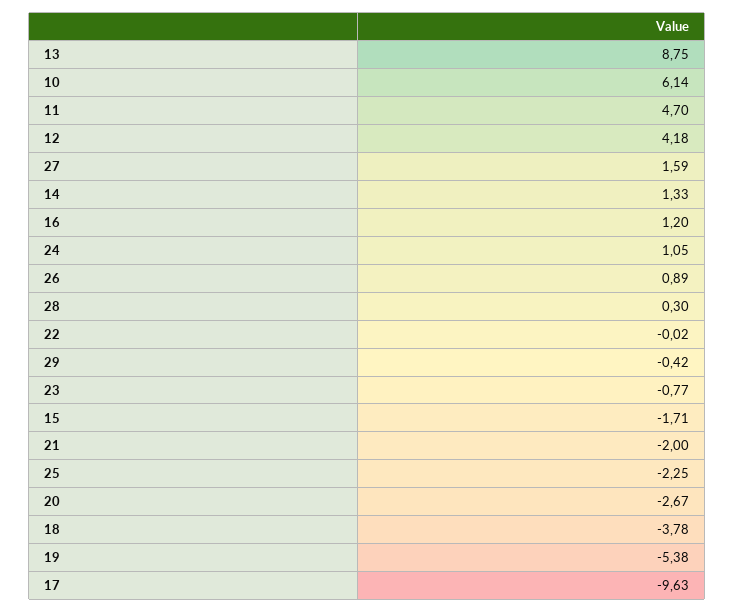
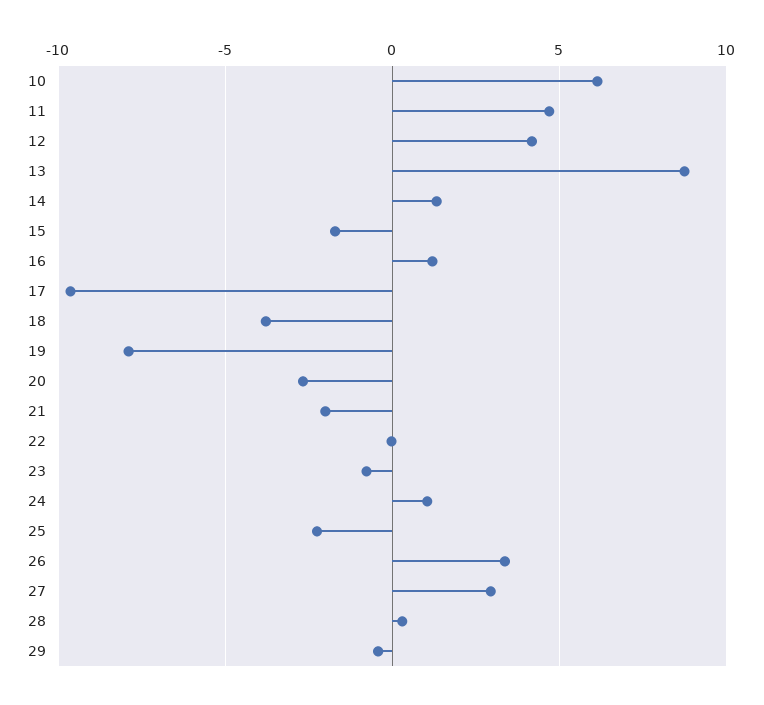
27: 1.59 -> 3
26: 0.89 -> 3.5
19: -5.38 -> -8

